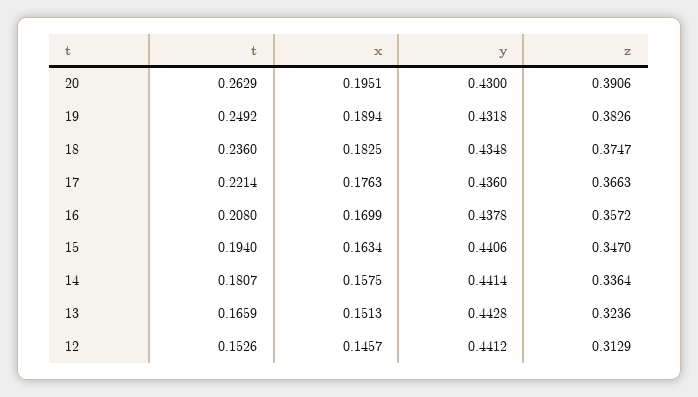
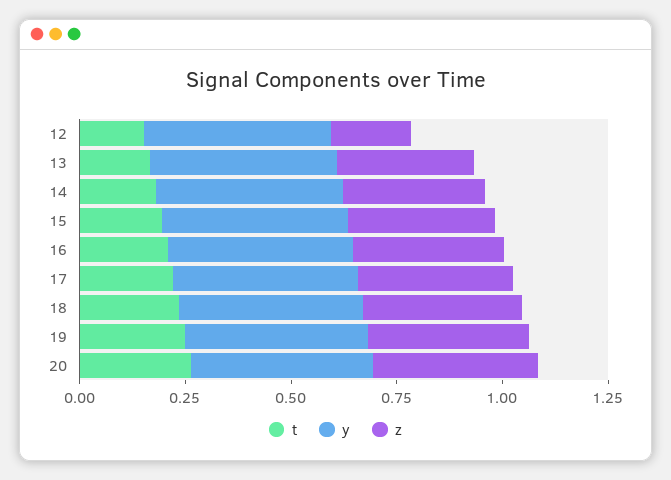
x, 20: 0.1951 -> none
x, 19: 0.1894 -> none
x, 18: 0.1825 -> none
x, 17: 0.1763 -> none
x, 16: 0.1699 -> none
x, 15: 0.1634 -> none
x, 14: 0.1575 -> none
x, 13: 0.1513 -> none
x, 12: 0.1457 -> none
z, 12: 0.3129 -> 0.2

